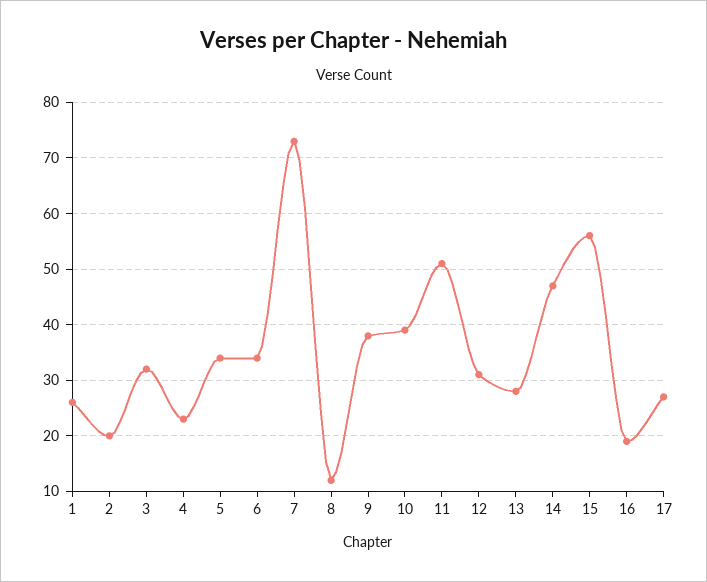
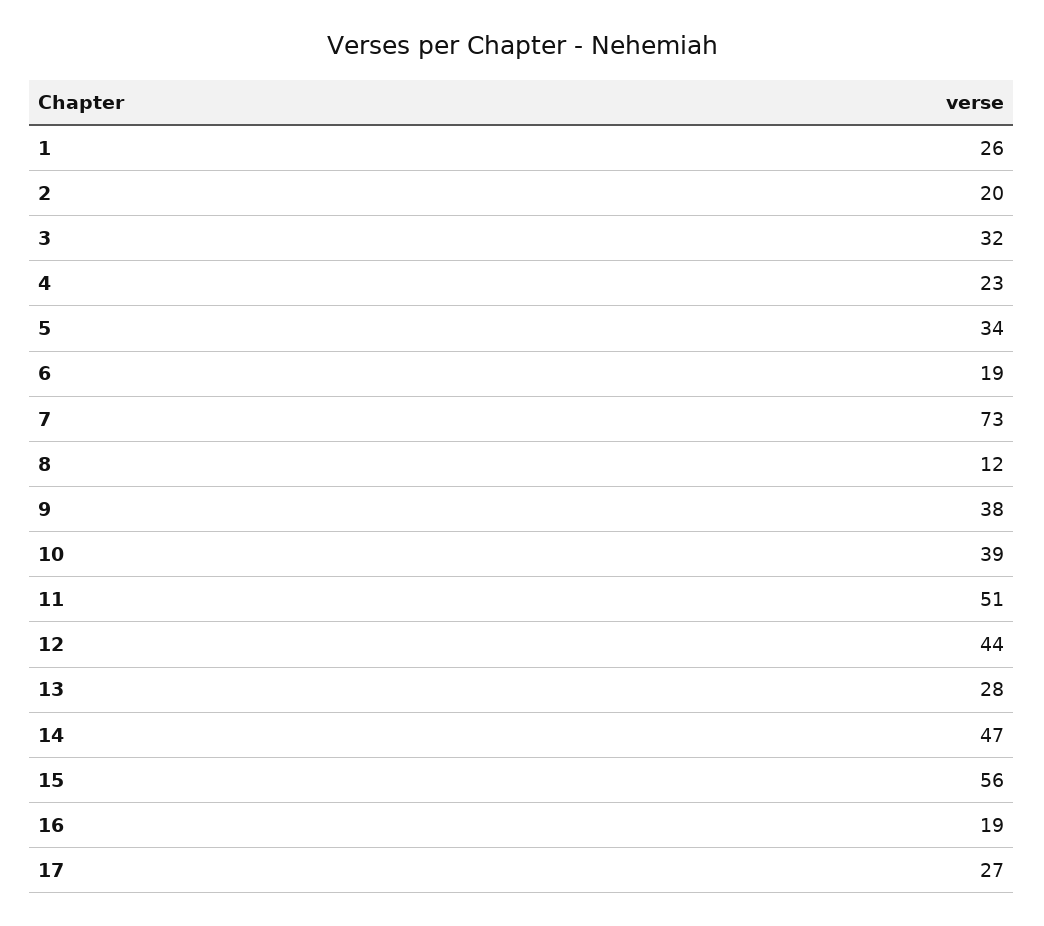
6: 35 -> 19
12: 30 -> 44

